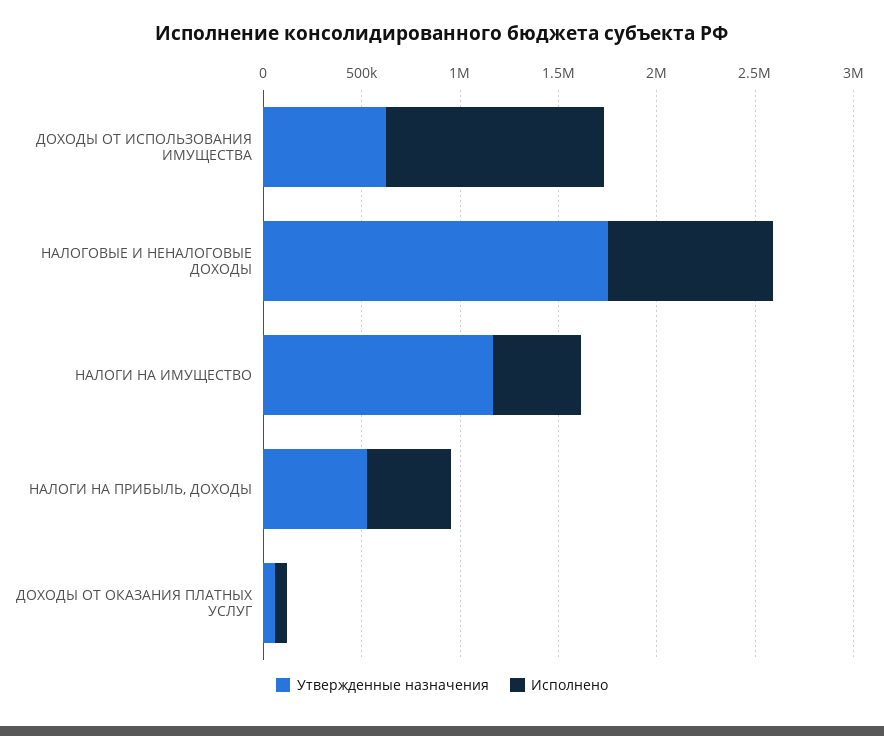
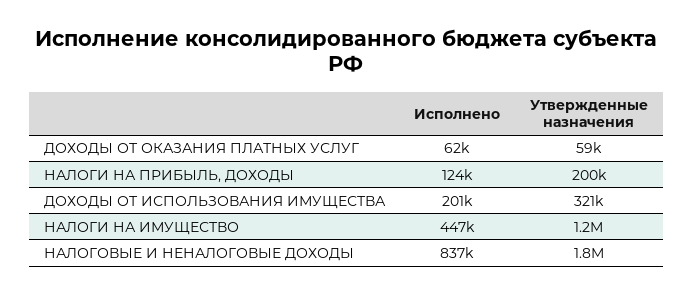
Утвержденные назначения, ДОХОДЫ ОТ ИСПОЛЬЗОВАНИЯ ИМУЩЕСТВА: 600000 -> 321000
Исполнено, ДОХОДЫ ОТ ИСПОЛЬЗОВАНИЯ ИМУЩЕСТВА: 1100000 -> 201000
Утвержденные назначения, НАЛОГИ НА ПРИБЫЛЬ, ДОХОДЫ: 500000 -> 200000
Исполнено, НАЛОГИ НА ПРИБЫЛЬ, ДОХОДЫ: 400000 -> 124000

